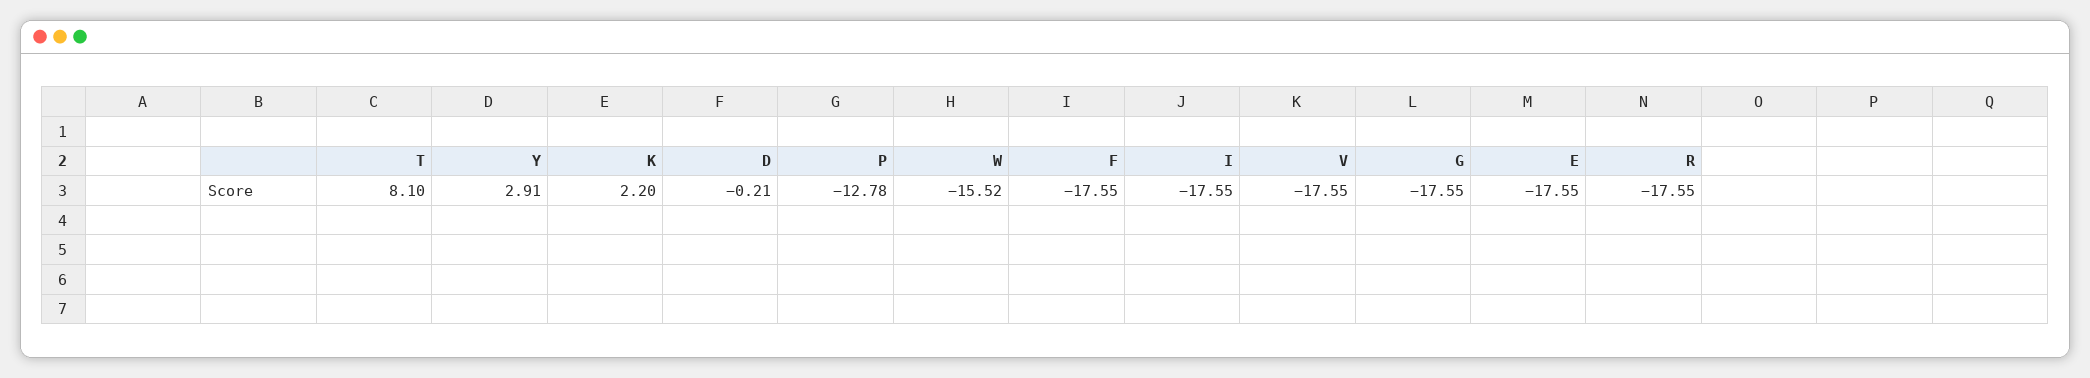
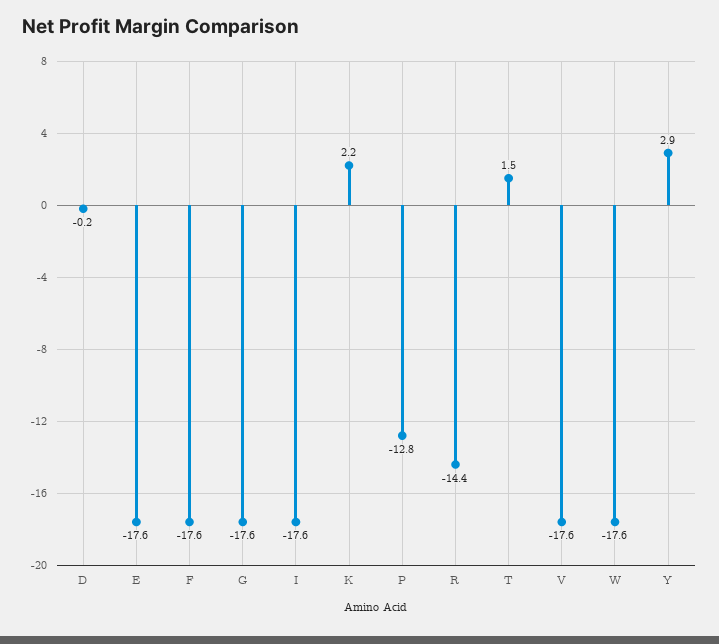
T: 8.1 -> 1.5
W: -15.52 -> -17.6
R: -17.55 -> -14.4

